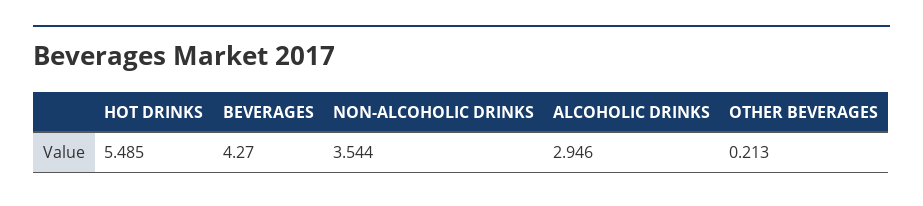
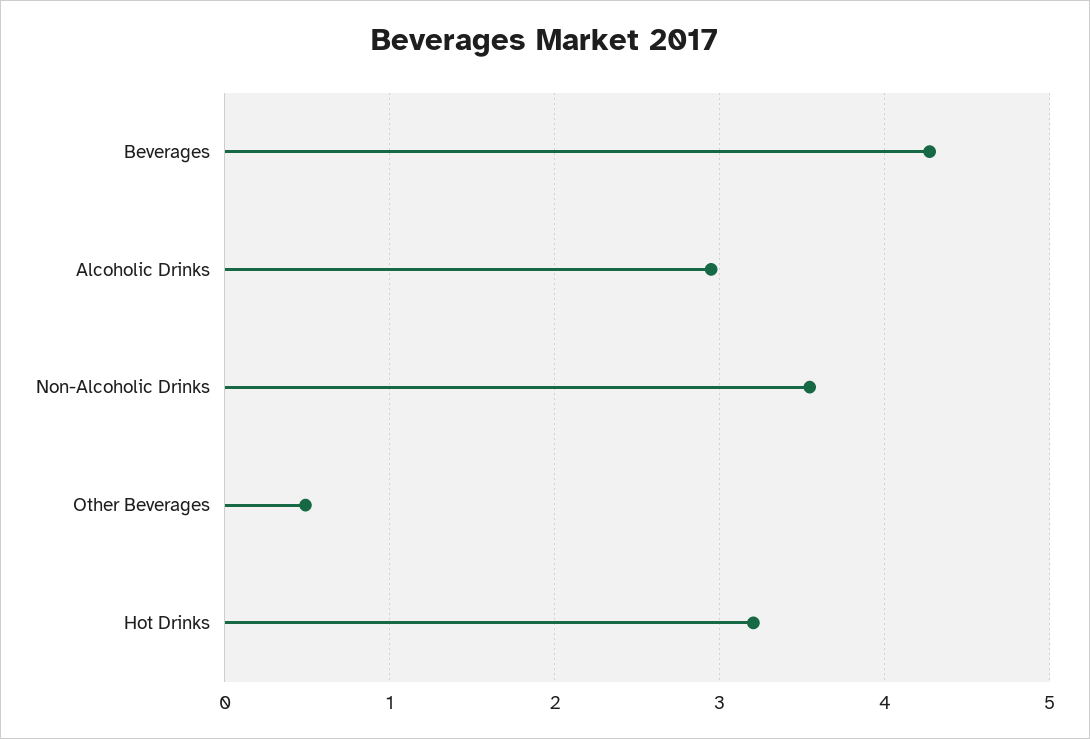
HOT DRINKS: 5.485 -> 3.2
OTHER BEVERAGES: 0.213 -> 0.5

